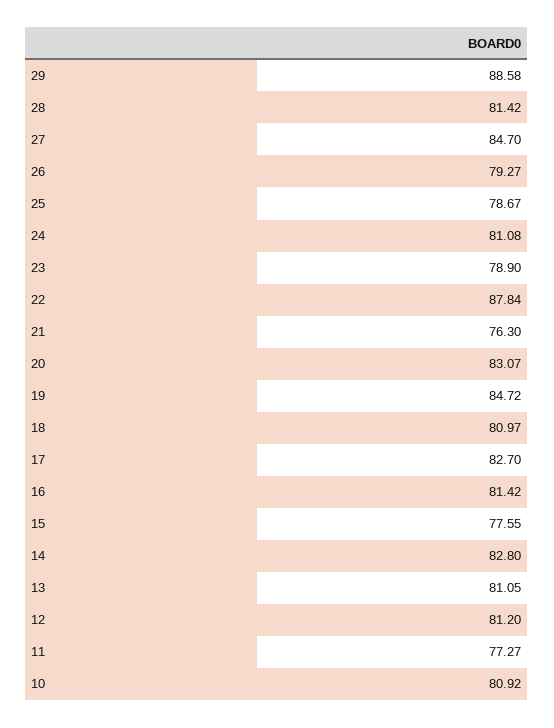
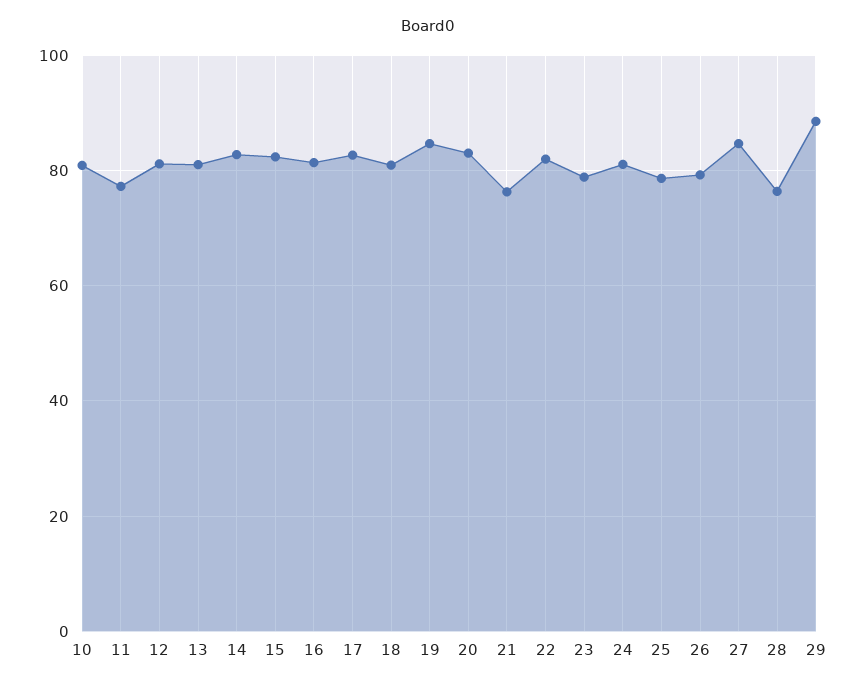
28: 81.42 -> 76
22: 87.84 -> 82
15: 77.55 -> 82

